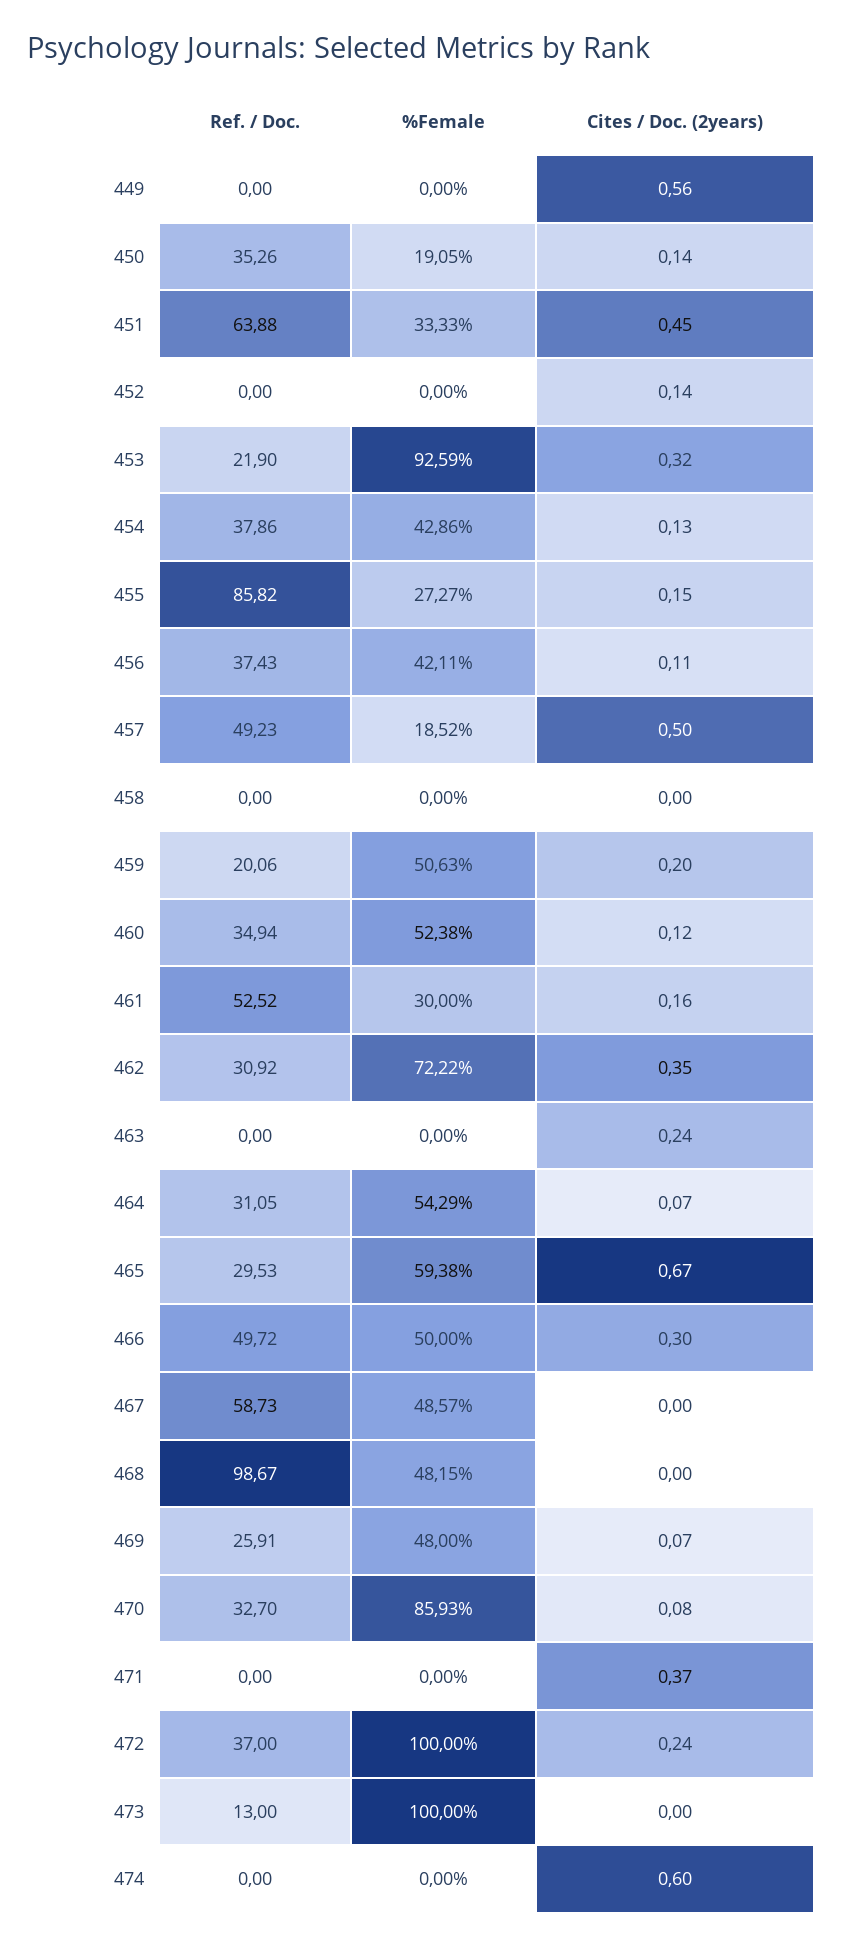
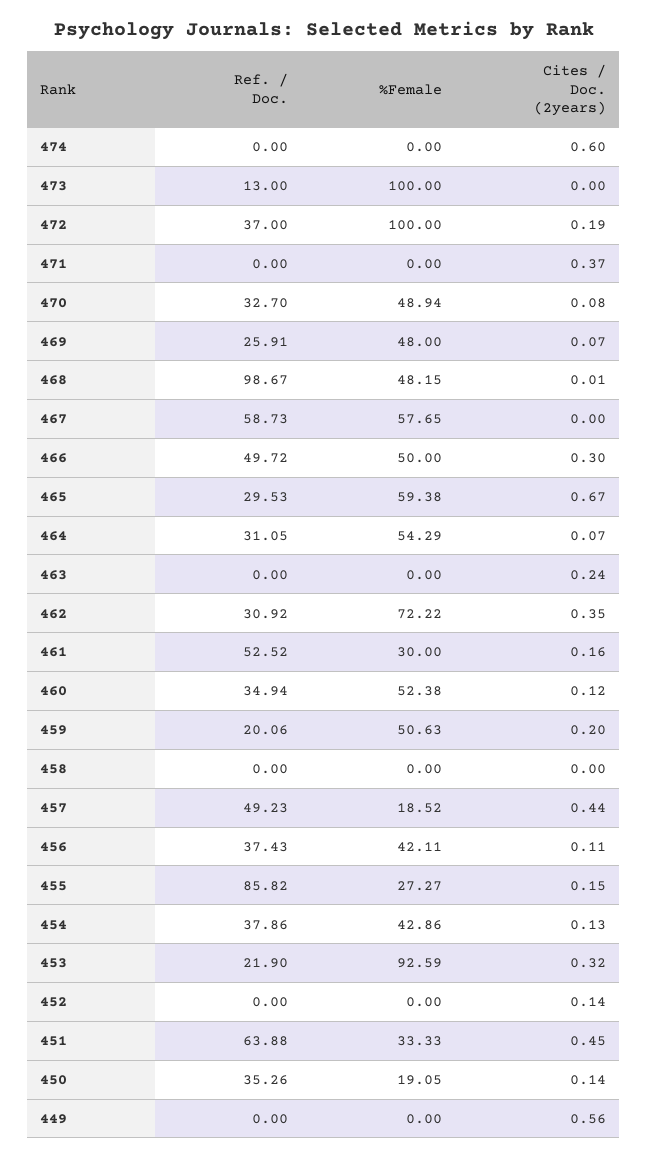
Cites / Doc. (2years), 457: 0.5 -> 0.44
%Female, 467: 48.57 -> 57.65
Cites / Doc. (2years), 468: 0 -> 0.01
%Female, 470: 85.93 -> 48.94
Cites / Doc. (2years), 472: 0.24 -> 0.19

